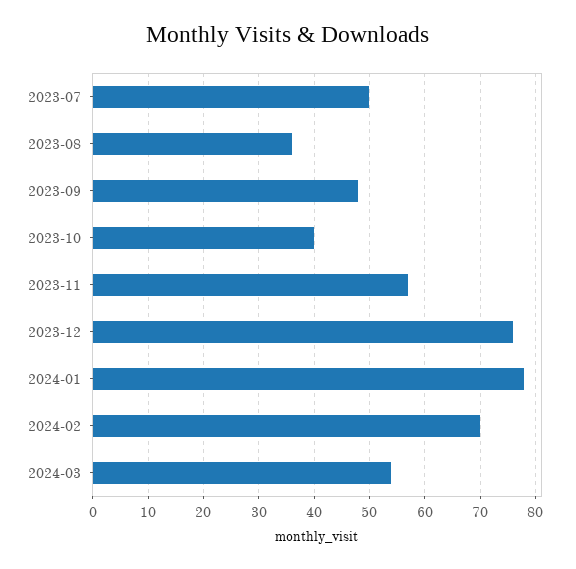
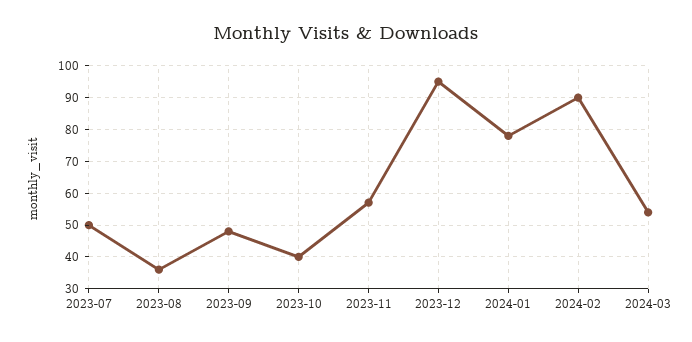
2023-12: 75 -> 95
2024-02: 70 -> 90

